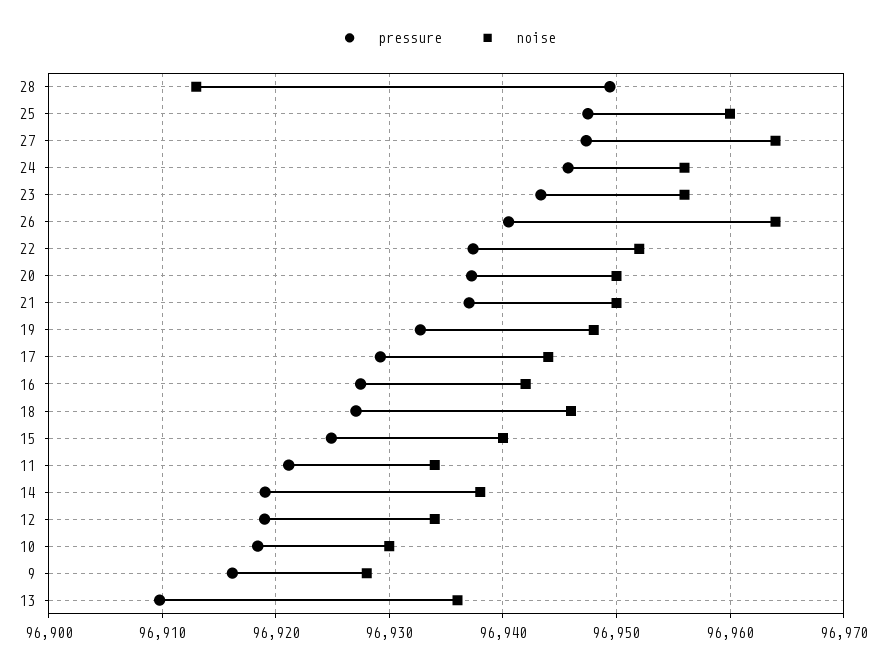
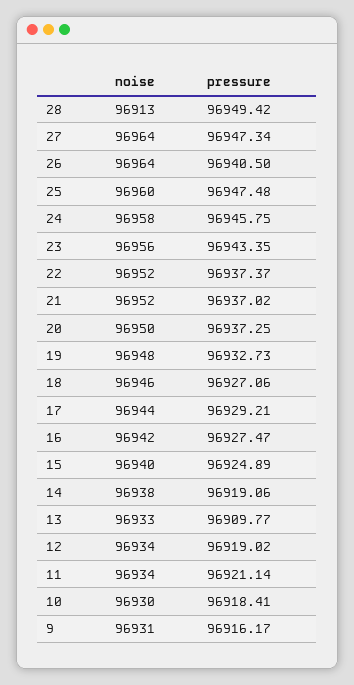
noise, 24: 96956 -> 96958
noise, 21: 96950 -> 96952
noise, 9: 96928 -> 96931
noise, 13: 96936 -> 96933

